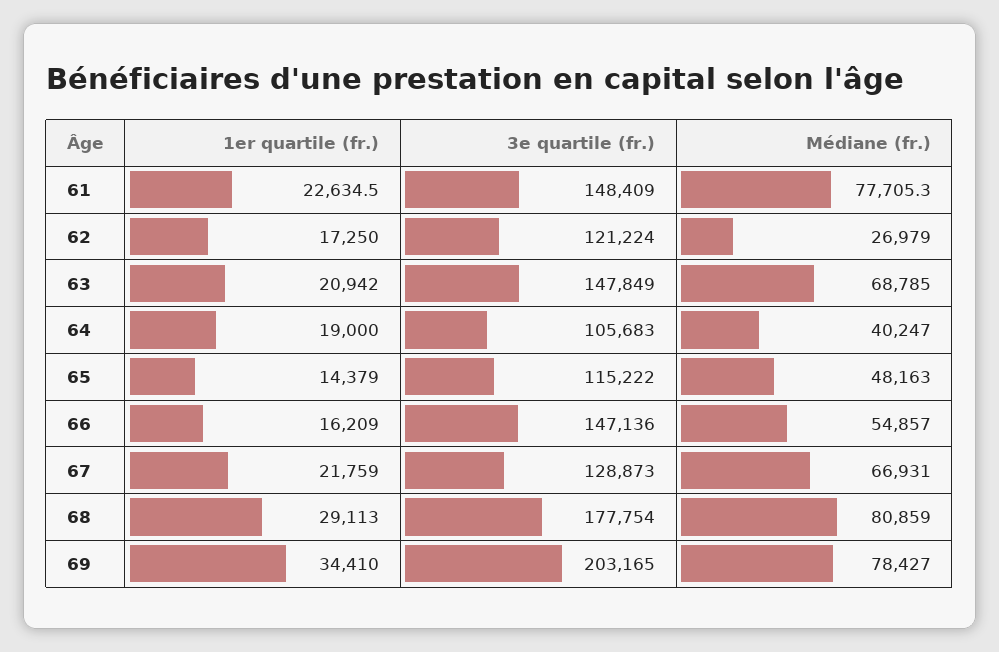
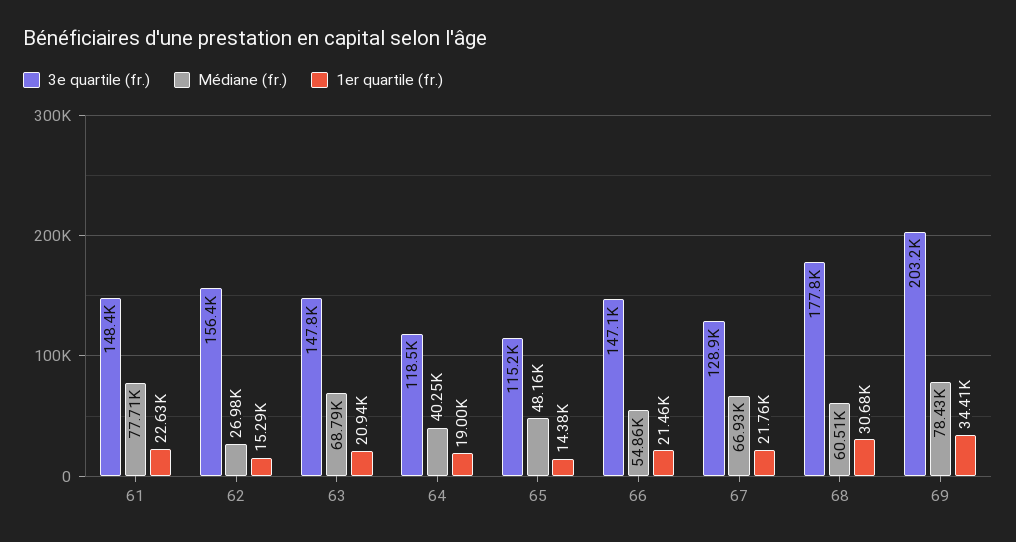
1er quartile (fr.), 62: 17250 -> 15290
3e quartile (fr.), 62: 121224 -> 156400
3e quartile (fr.), 64: 105683 -> 118500
1er quartile (fr.), 66: 16209 -> 21460
1er quartile (fr.), 68: 29113 -> 30680
Médiane (fr.), 68: 80859 -> 60510

